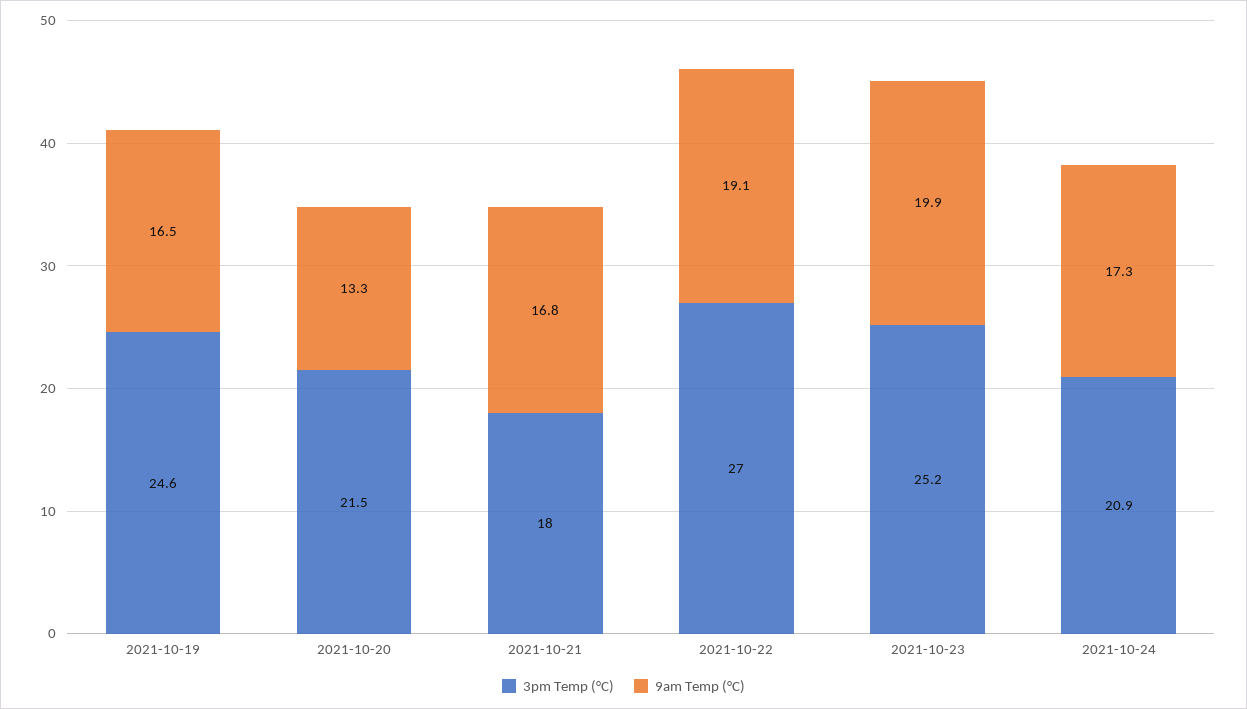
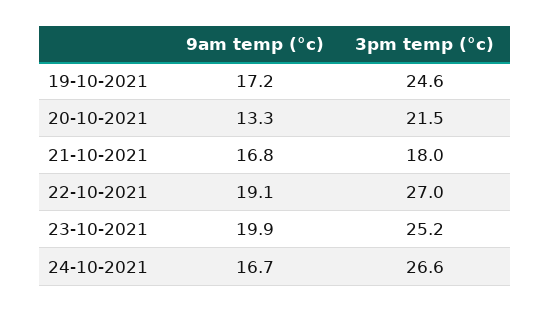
9am Temp (°C), 2021-10-19: 16.5 -> 17.2
3pm Temp (°C), 2021-10-24: 20.9 -> 26.6
9am Temp (°C), 2021-10-24: 17.3 -> 16.7

